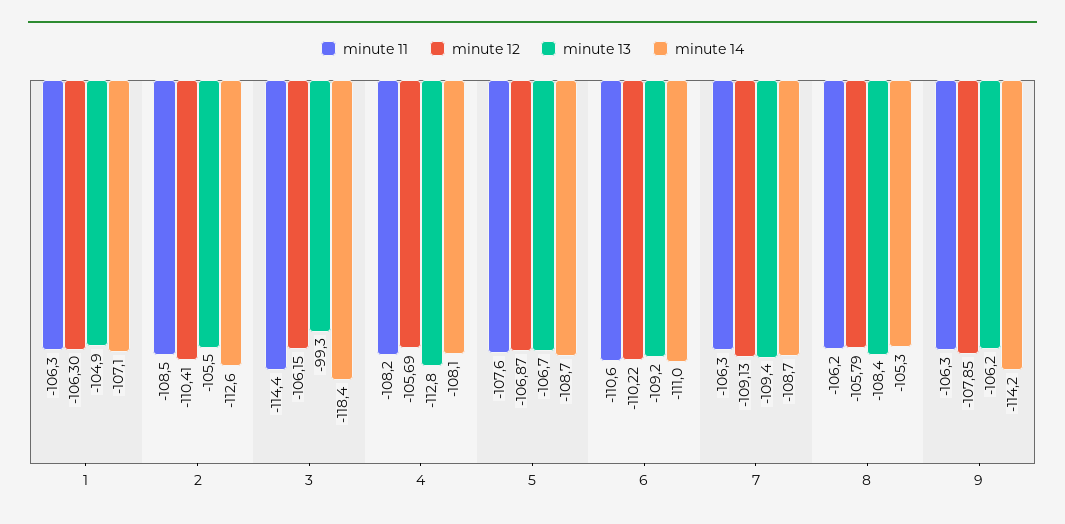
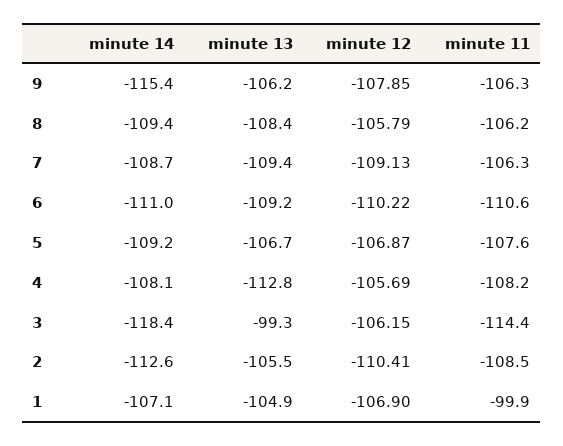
minute 11, 1: -106.3 -> -99.9
minute 12, 1: -106.3 -> -106.9
minute 14, 5: -108.7 -> -109.2
minute 14, 8: -105.3 -> -109.4
minute 14, 9: -114.2 -> -115.4

